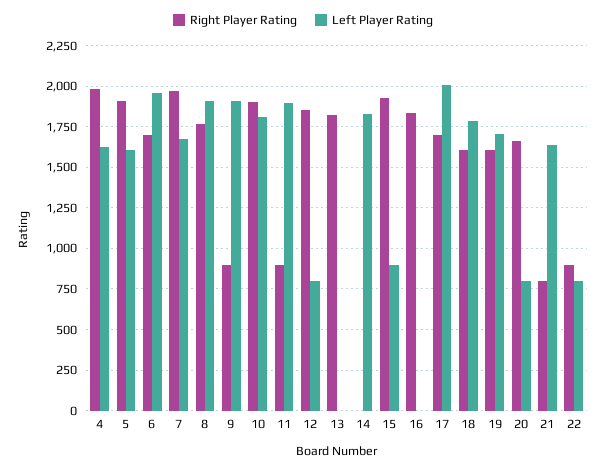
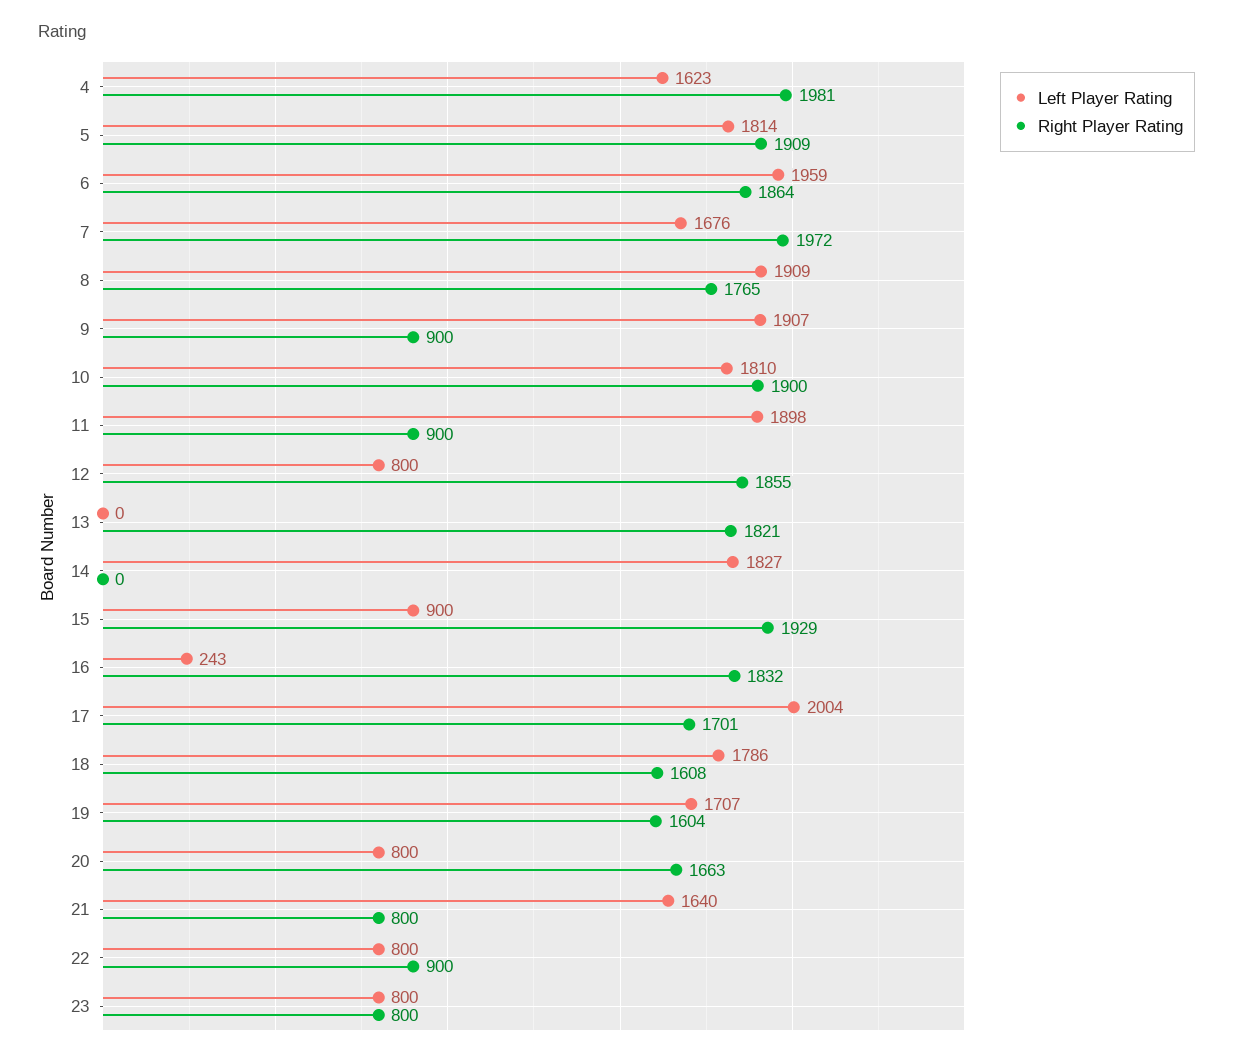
Left Player Rating, 5: 1600 -> 1814
Right Player Rating, 6: 1700 -> 1864
Left Player Rating, 16: 0 -> 243
Left Player Rating, 23: none -> 800
Right Player Rating, 23: none -> 800

